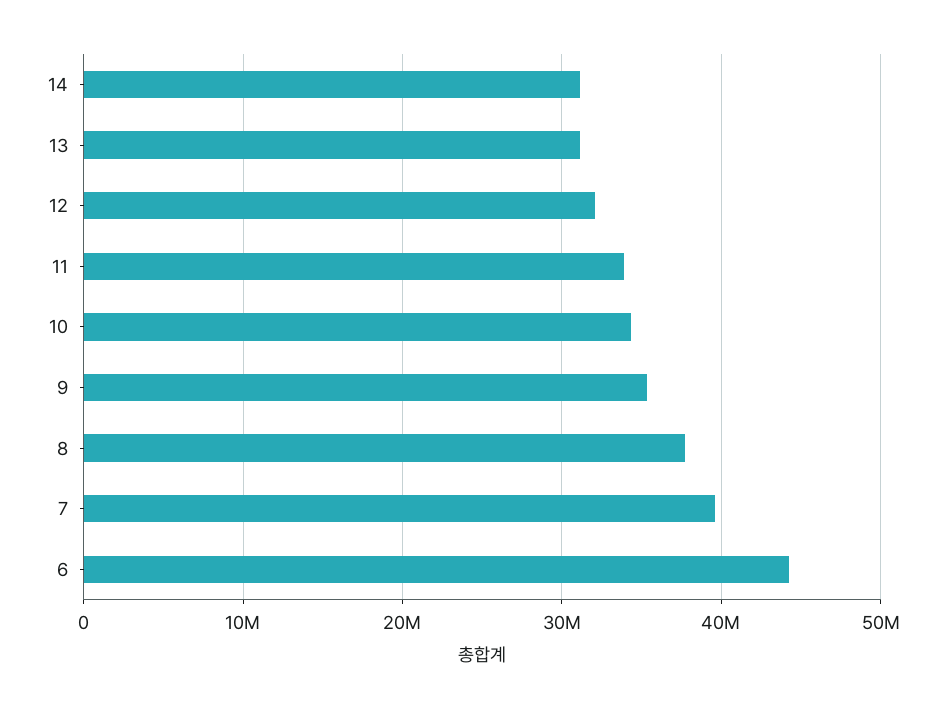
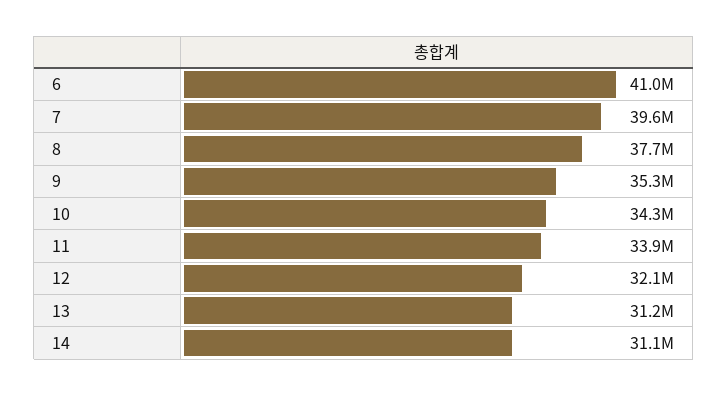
6: 44000000 -> 41000000

